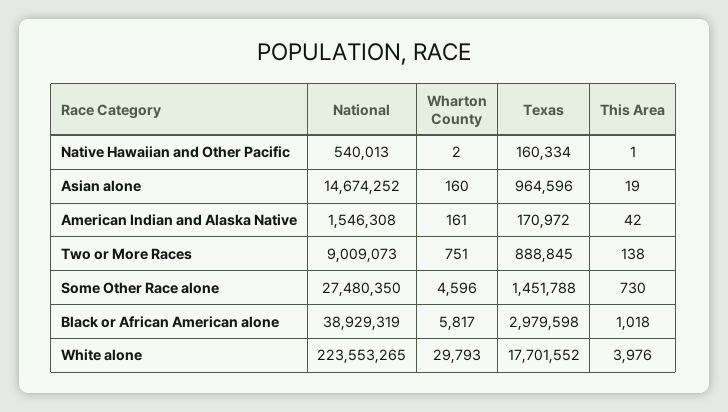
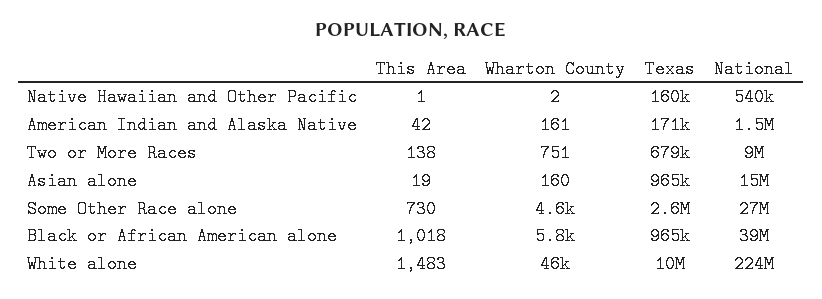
Texas, Two or More Races: 888845 -> 679000
Texas, Some Other Race alone: 1451788 -> 2600000
Texas, Black or African American alone: 2979598 -> 965000
Wharton County, White alone: 29793 -> 46000
Texas, White alone: 17701552 -> 10000000
This Area, White alone: 3976 -> 1483

